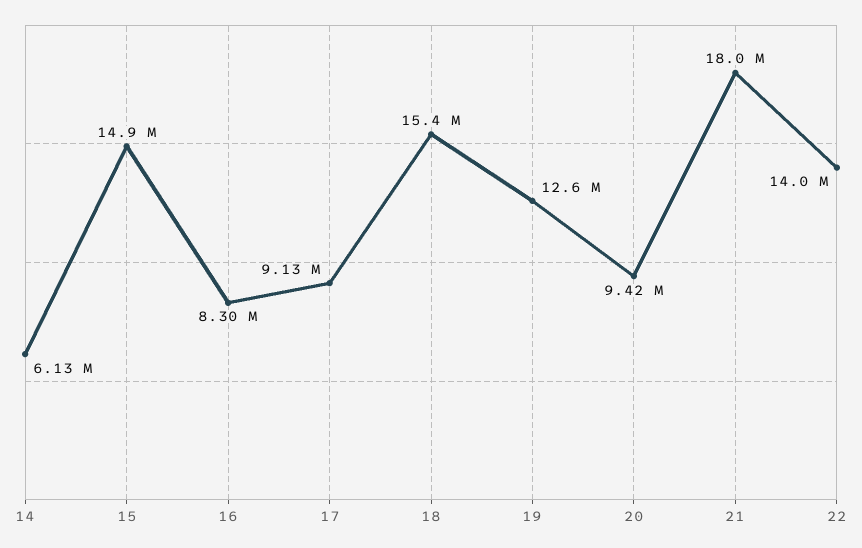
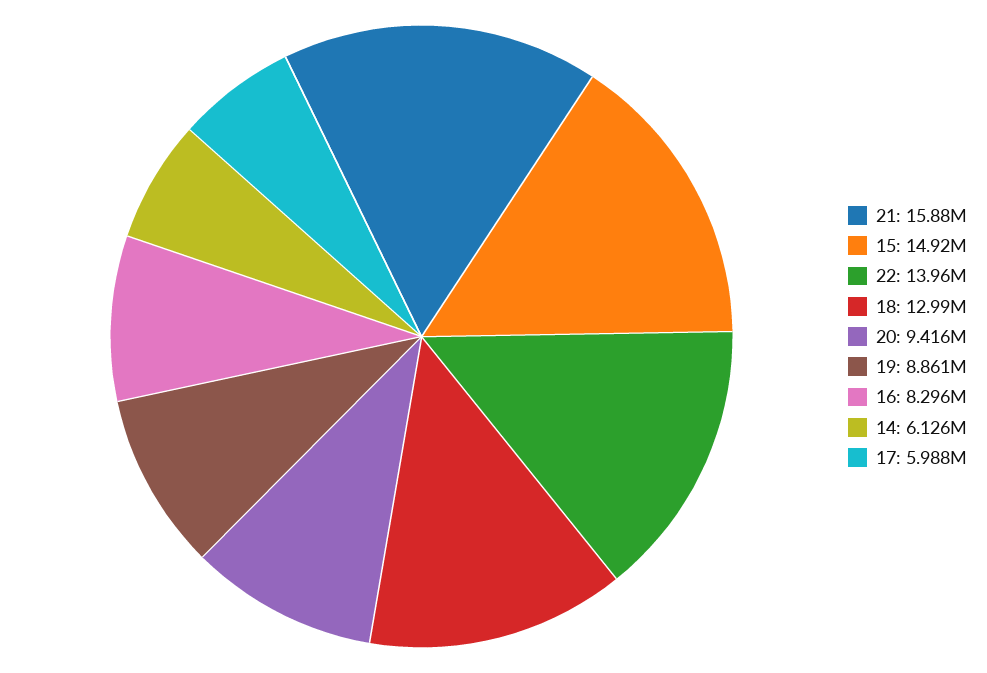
17: 9130000 -> 5988000
18: 15400000 -> 12990000
19: 12600000 -> 8861000
21: 18000000 -> 15880000

